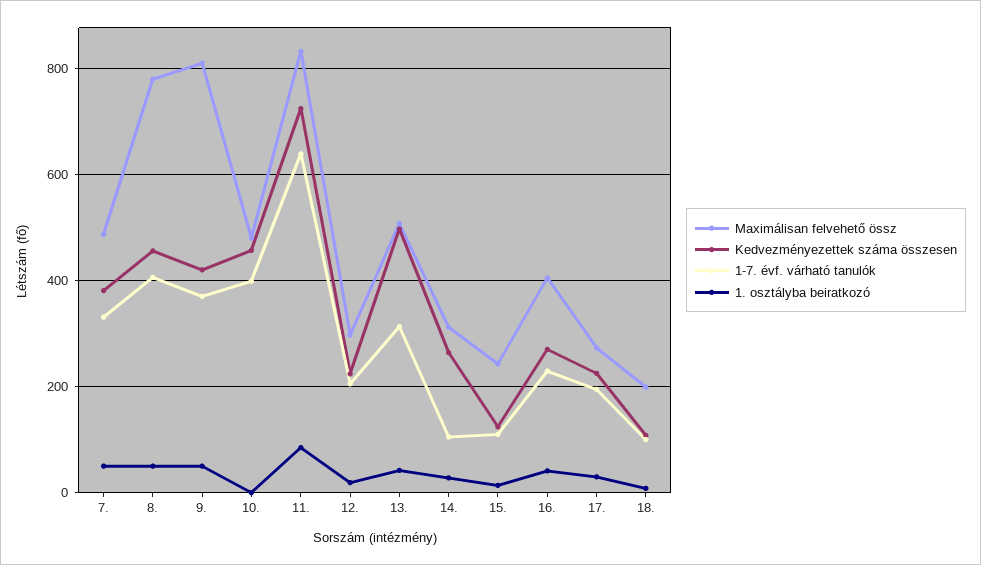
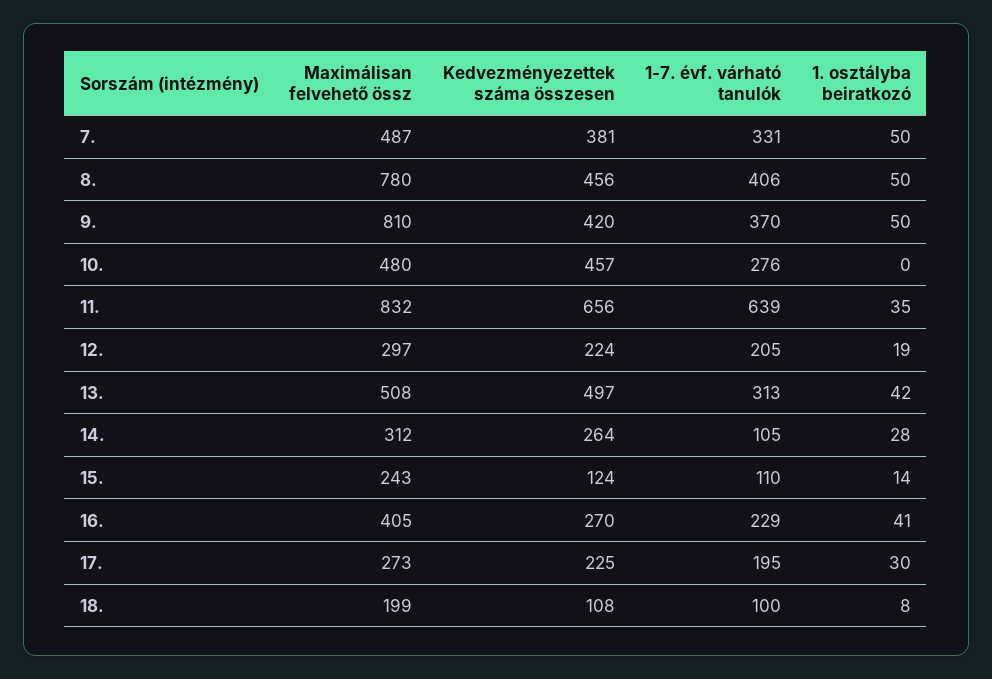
1-7. évf. várható tanulók, 10.: 400 -> 276
Kedvezményezettek száma összesen, 11.: 720 -> 656
1. osztályba beiratkozó, 11.: 80 -> 35

